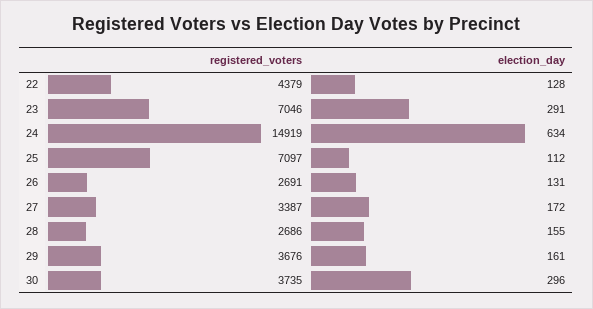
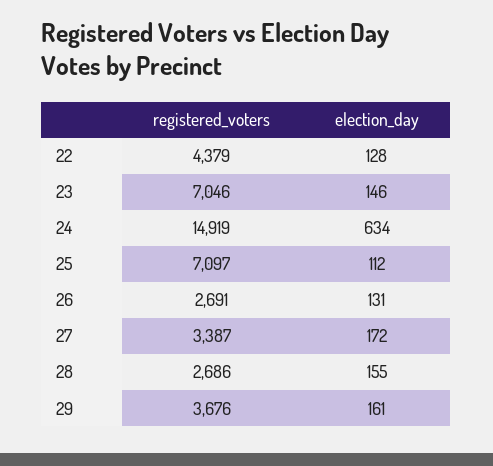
election_day, 23: 291 -> 146
registered_voters, 30: 3735 -> none
election_day, 30: 296 -> none

